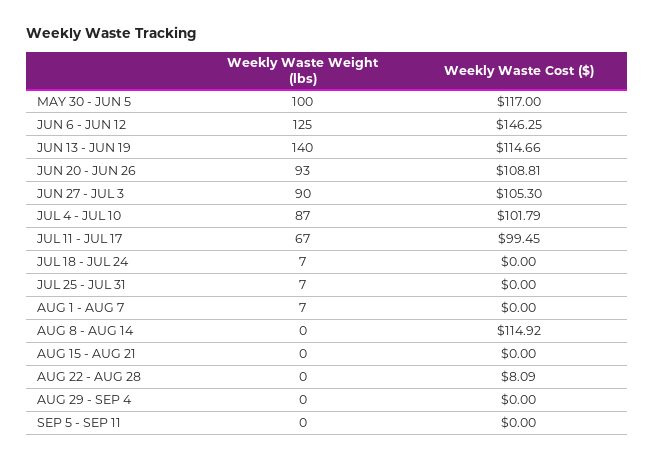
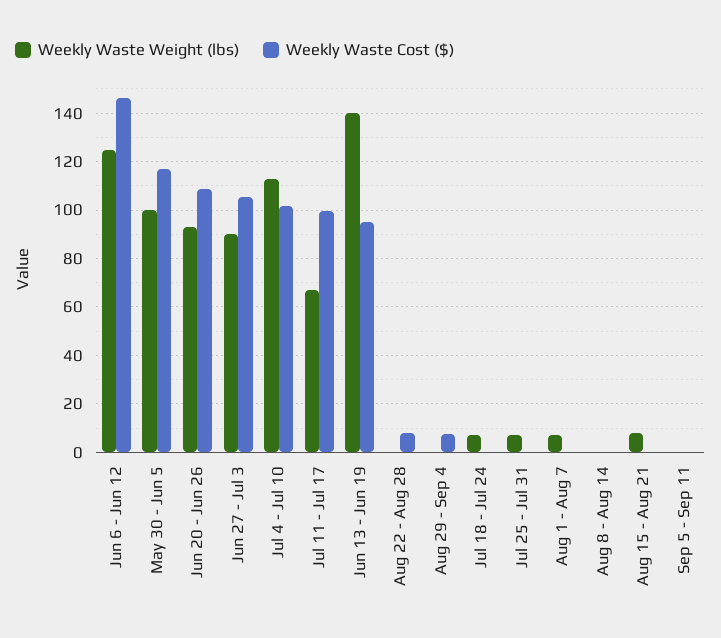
Weekly Waste Cost ($), JUN 13 - JUN 19: 114.66 -> 95
Weekly Waste Weight (lbs), JUL 4 - JUL 10: 87 -> 112.5
Weekly Waste Cost ($), AUG 8 - AUG 14: 114.92 -> 0
Weekly Waste Weight (lbs), AUG 15 - AUG 21: 0 -> 7.5
Weekly Waste Cost ($), AUG 29 - SEP 4: 0 -> 7.5

